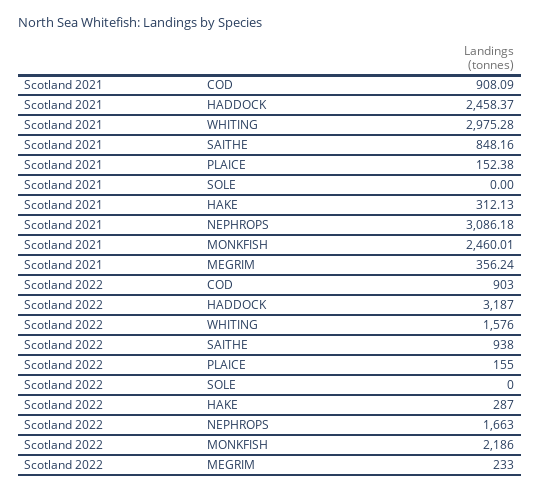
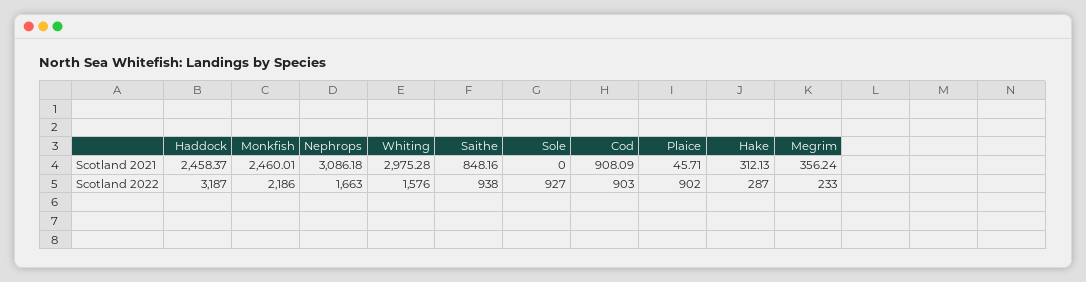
Scotland 2021, PLAICE: 152.38 -> 45.71
Scotland 2022, PLAICE: 155 -> 902
Scotland 2022, SOLE: 0 -> 927

